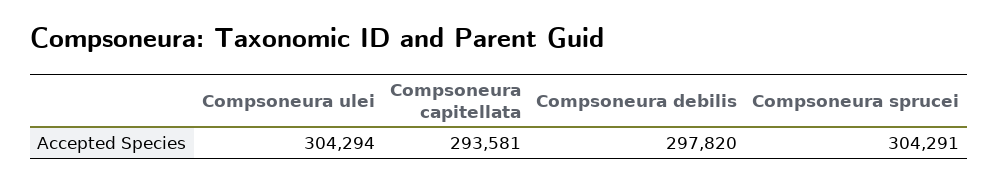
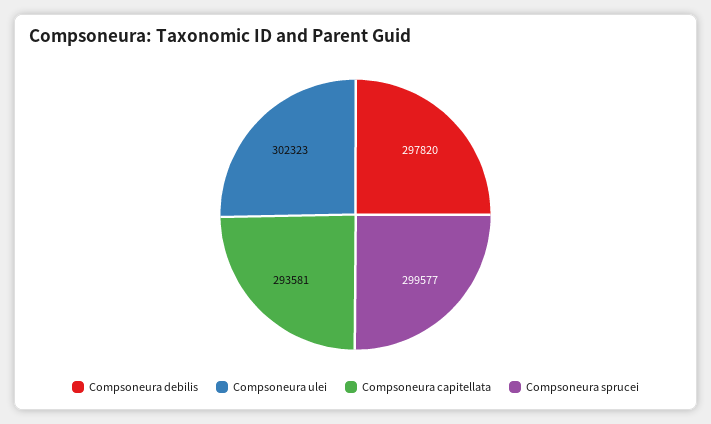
Compsoneura ulei: 304294 -> 302323
Compsoneura sprucei: 304291 -> 299577

